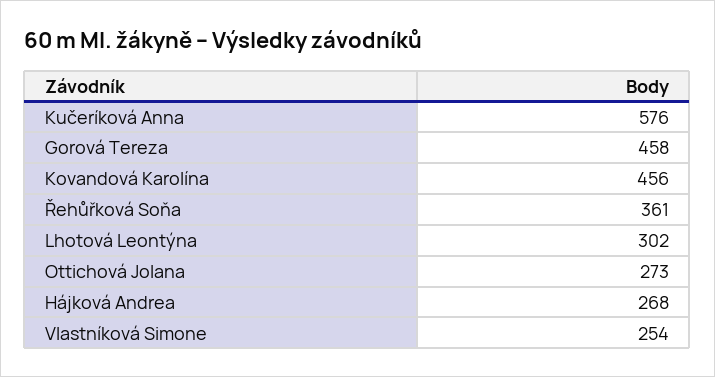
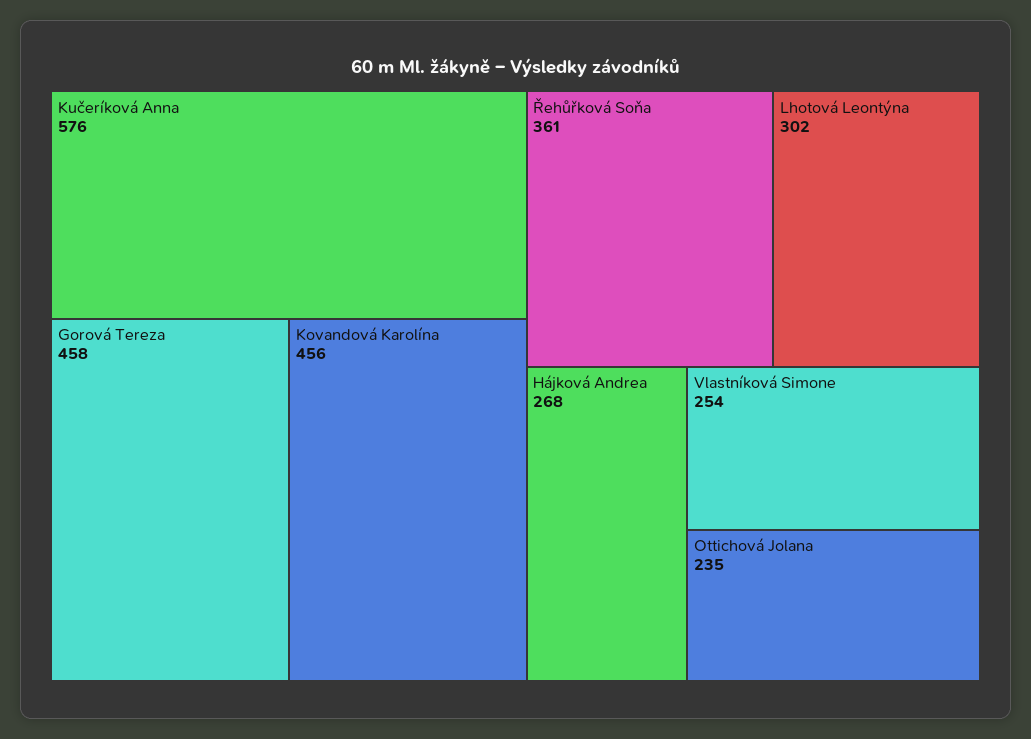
Ottichová Jolana: 273 -> 235

